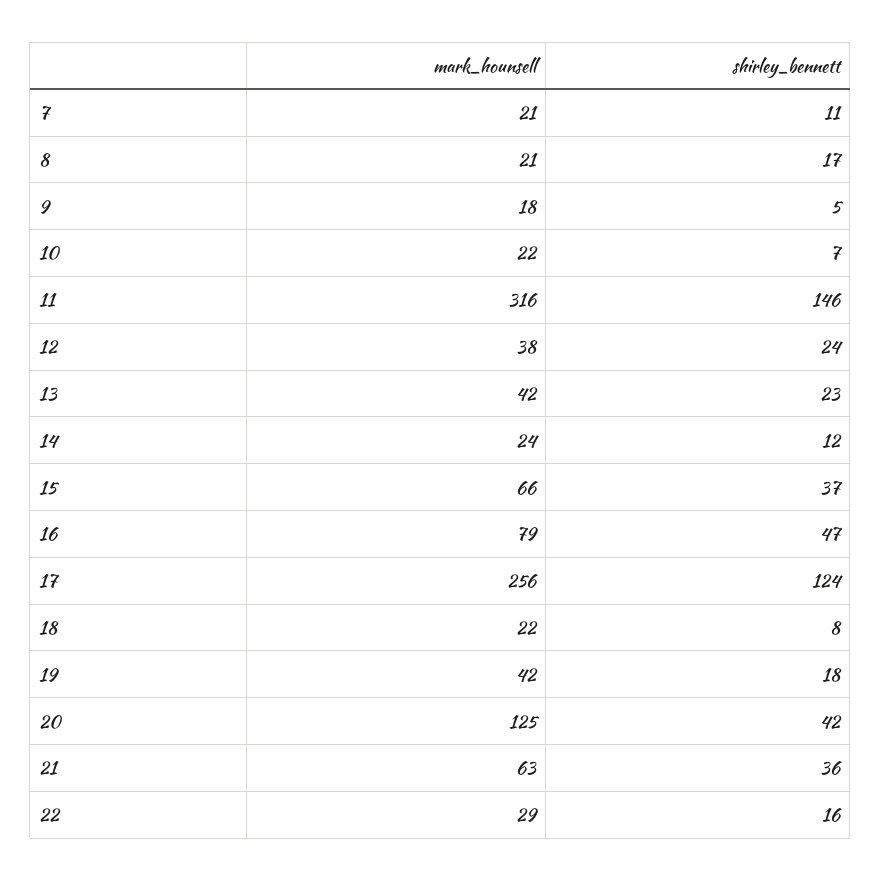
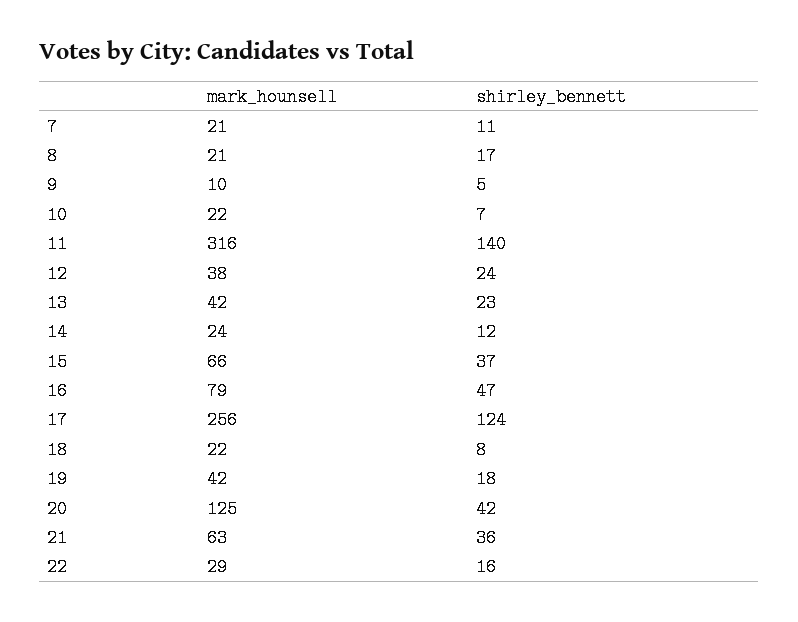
mark_hounsell, 9: 18 -> 10
shirley_bennett, 11: 146 -> 140

